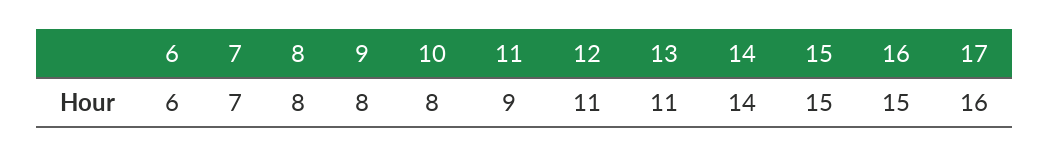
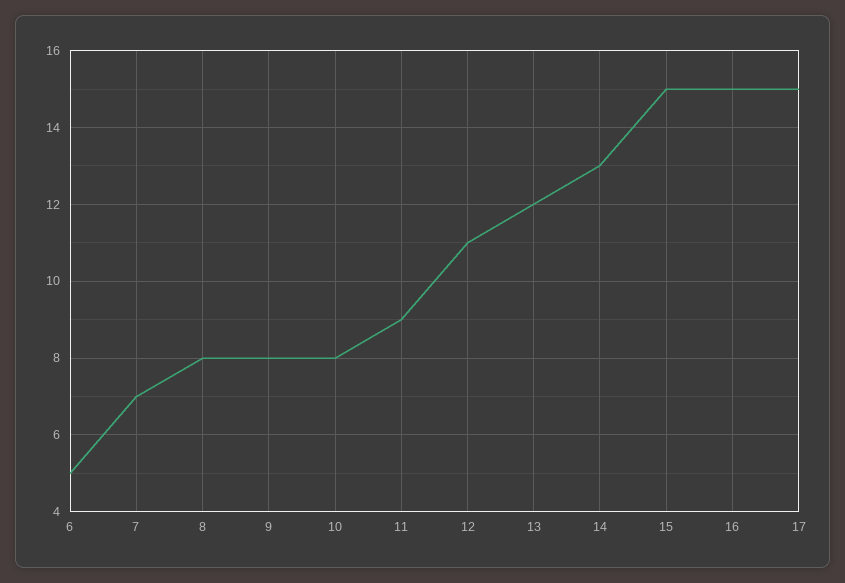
6: 6 -> 5
13: 11 -> 12
14: 14 -> 13
17: 16 -> 15

